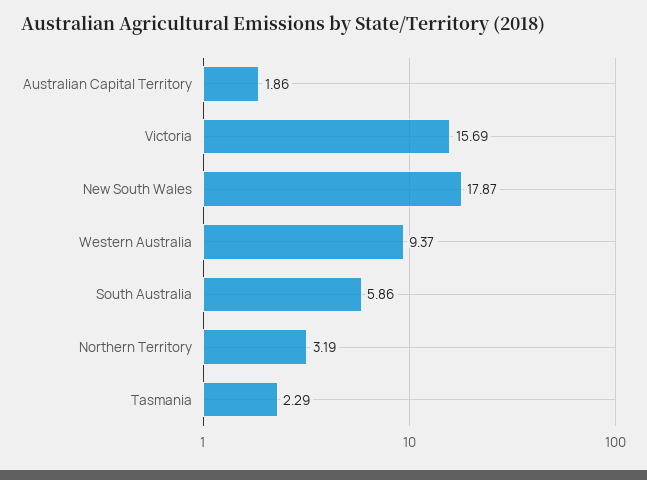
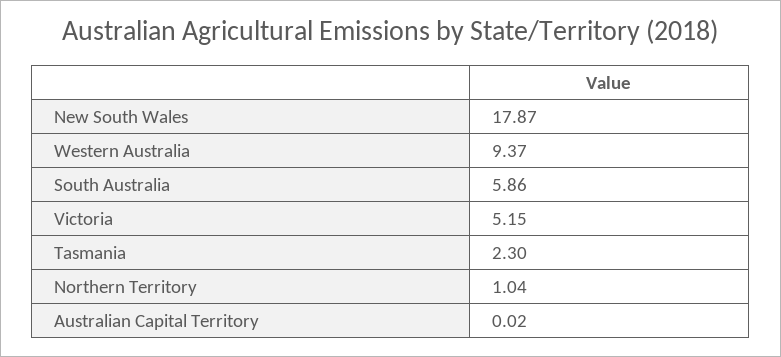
Australian Capital Territory: 1.86 -> 0.02
Victoria: 15.69 -> 5.15
Northern Territory: 3.19 -> 1.04
Tasmania: 2.29 -> 2.3

